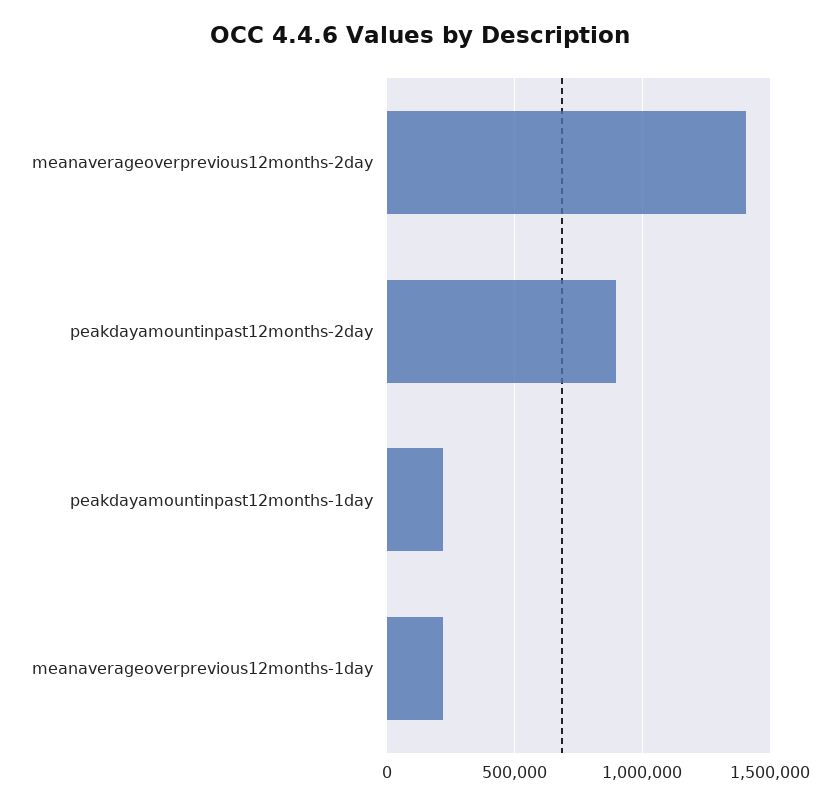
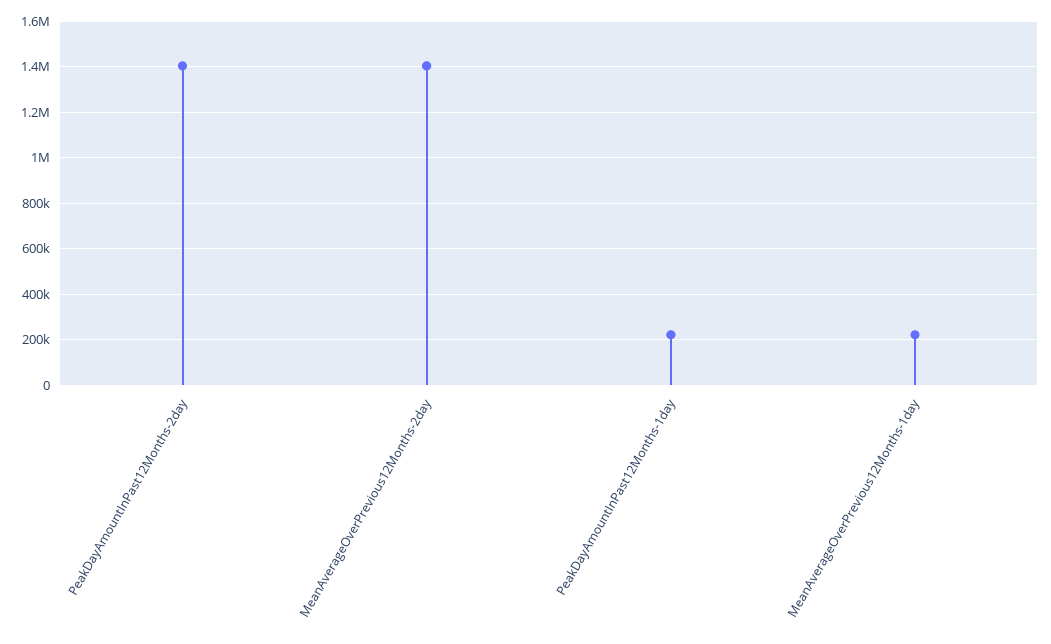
peakdayamountinpast12months-2day: 900000 -> 1400000

